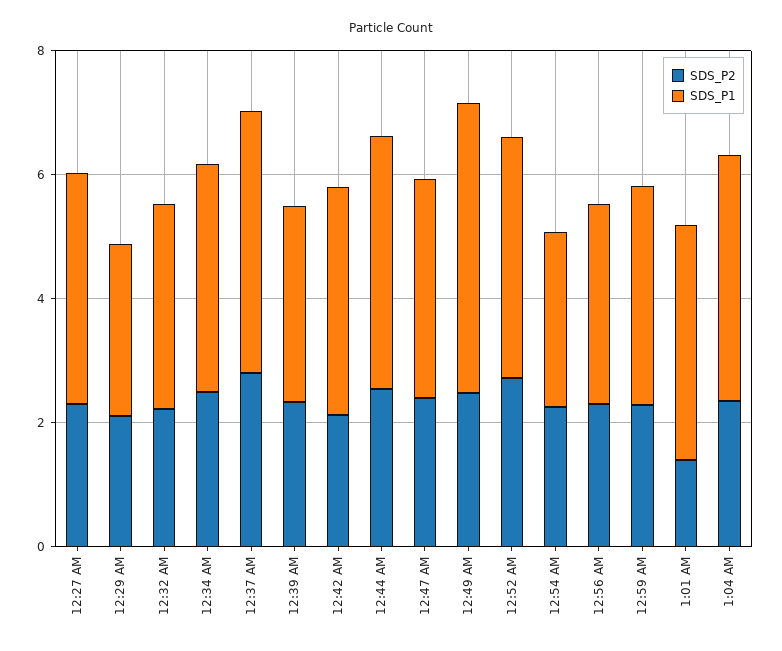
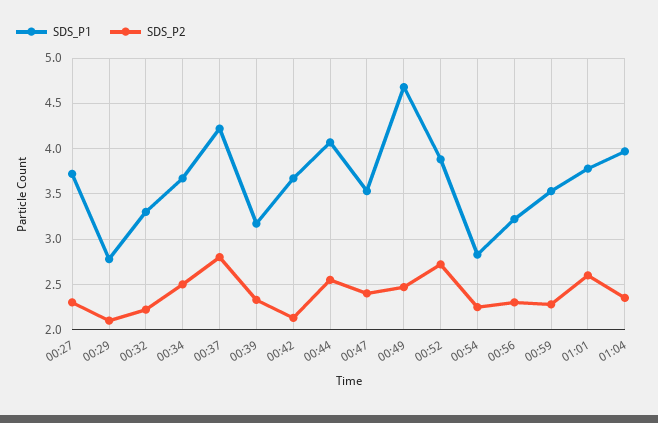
SDS_P2, 1:01 AM: 1.5 -> 2.6

